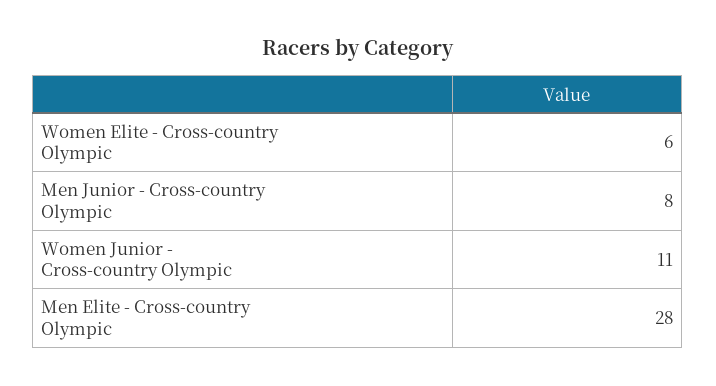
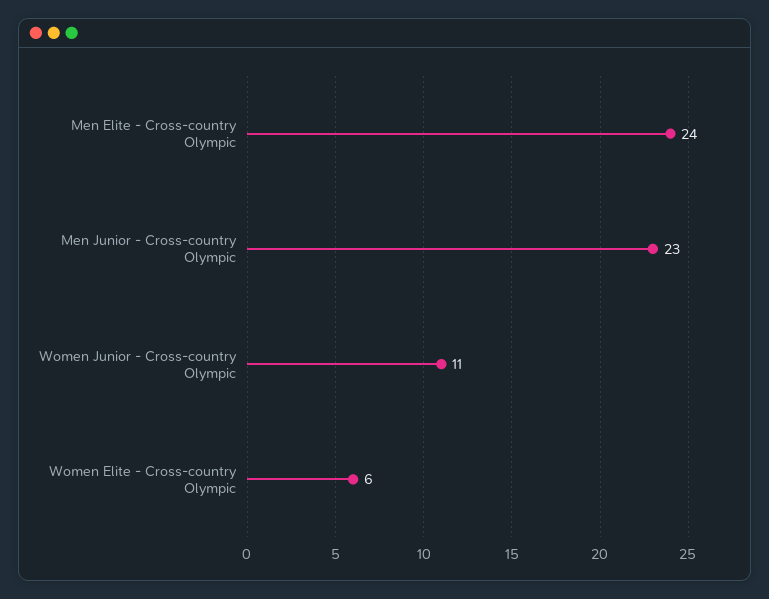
Men Junior - Cross-country Olympic: 8 -> 23
Men Elite - Cross-country Olympic: 28 -> 24

